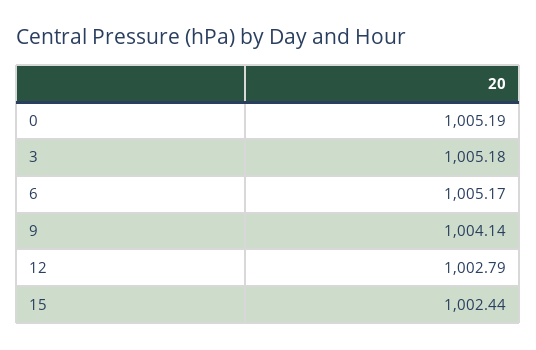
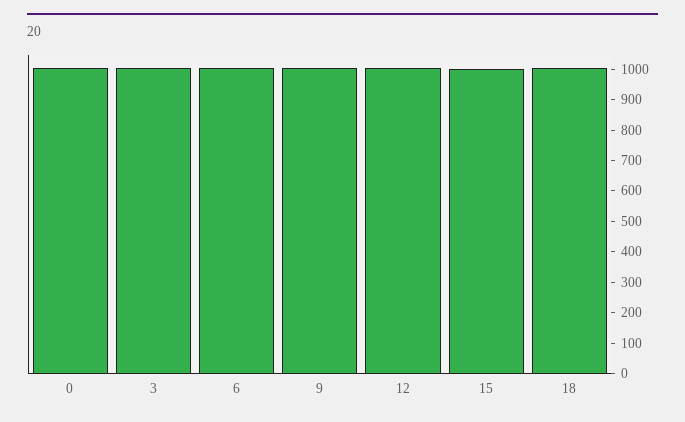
18: none -> 1000

